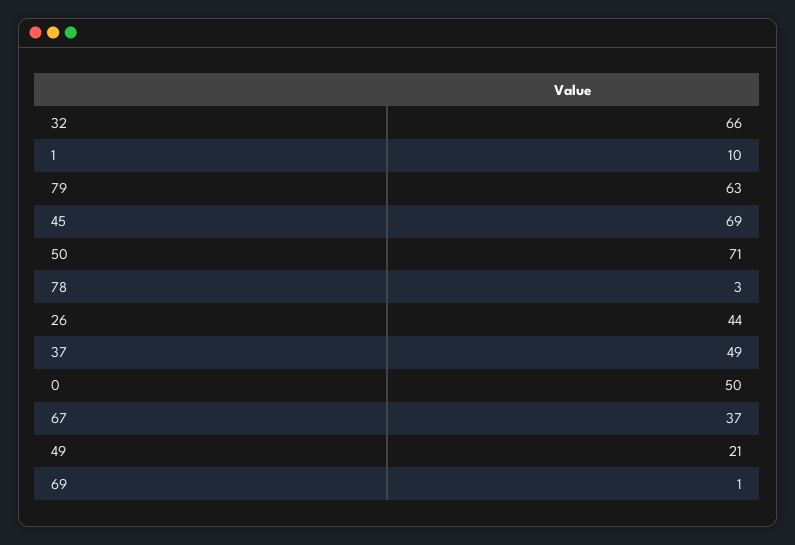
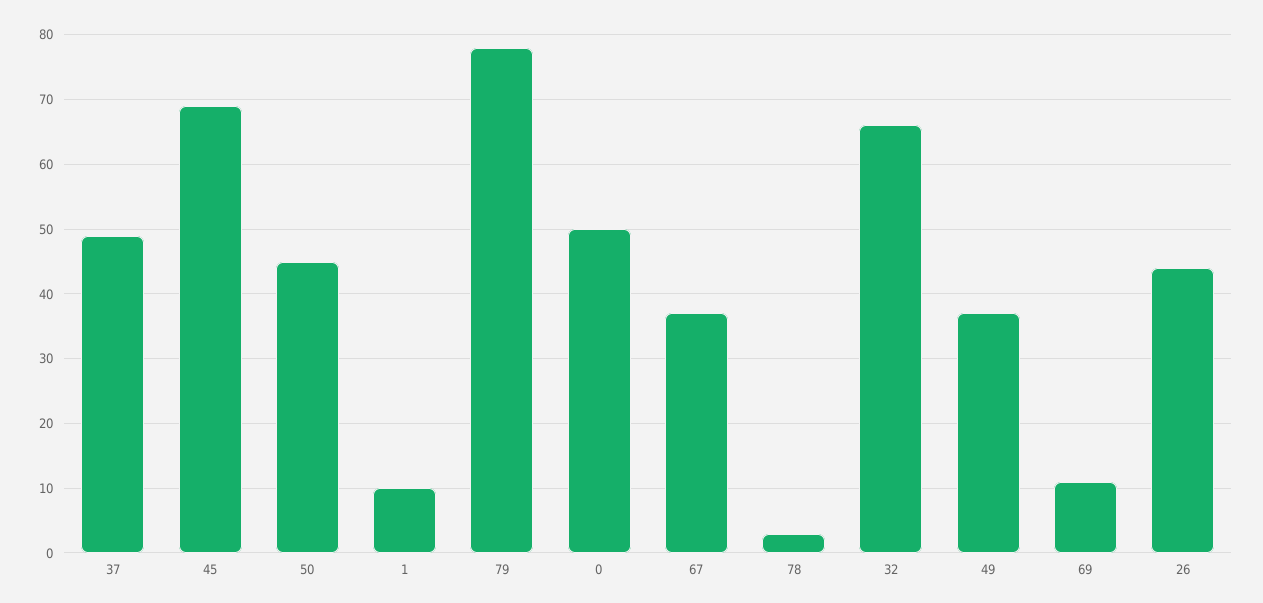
79: 63 -> 78
50: 71 -> 45
49: 21 -> 37
69: 1 -> 11

